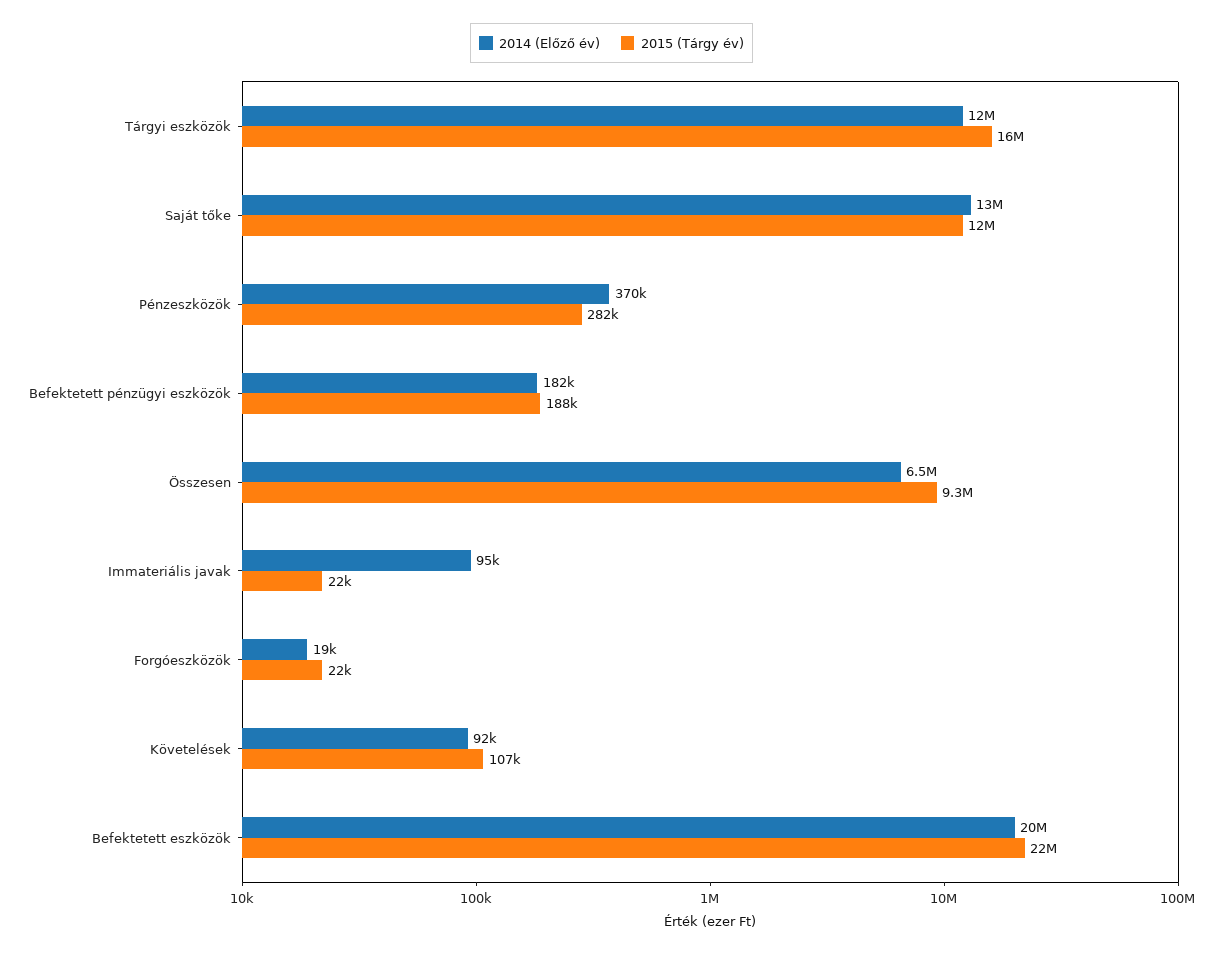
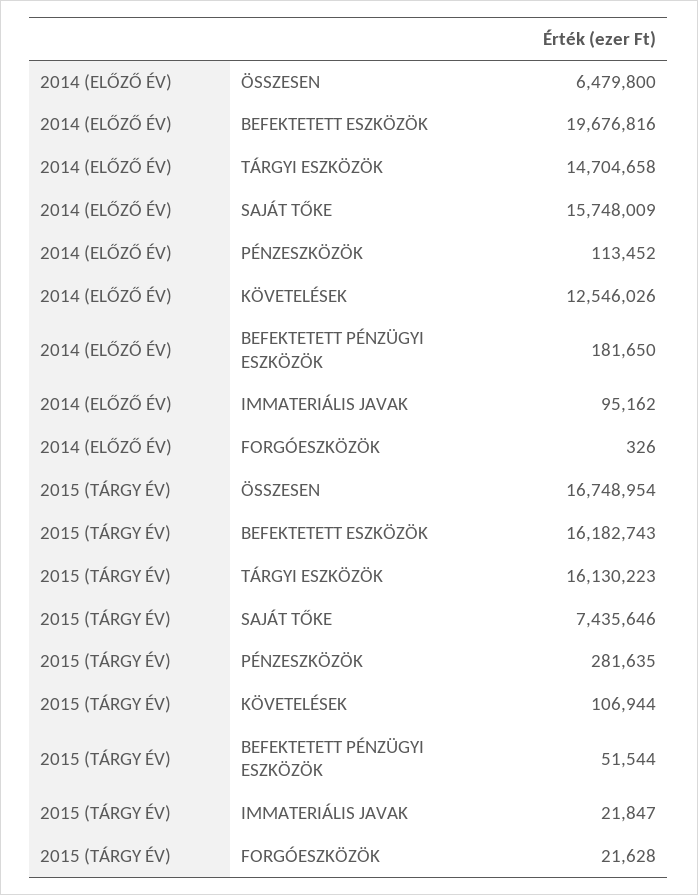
2014 (Előző év), Tárgyi eszközök: 12000000 -> 14704658
2014 (Előző év), Saját tőke: 13000000 -> 15748009
2015 (Tárgy év), Saját tőke: 12000000 -> 7435646
2014 (Előző év), Pénzeszközök: 370000 -> 113452
2015 (Tárgy év), Befektetett pénzügyi eszközök: 188000 -> 51544
2015 (Tárgy év), Összesen: 9300000 -> 16748954
2014 (Előző év), Forgóeszközök: 19000 -> 326
2014 (Előző év), Követelések: 92000 -> 12546026
2015 (Tárgy év), Befektetett eszközök: 22000000 -> 16182743

